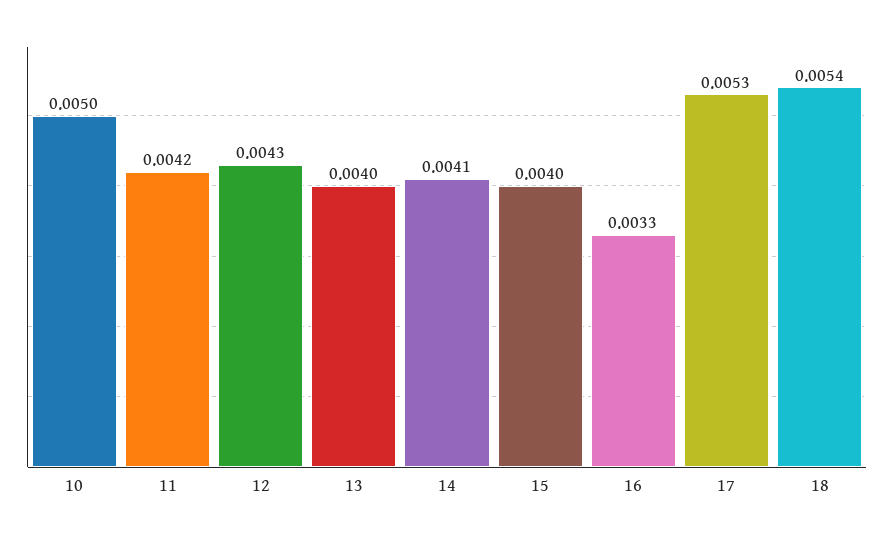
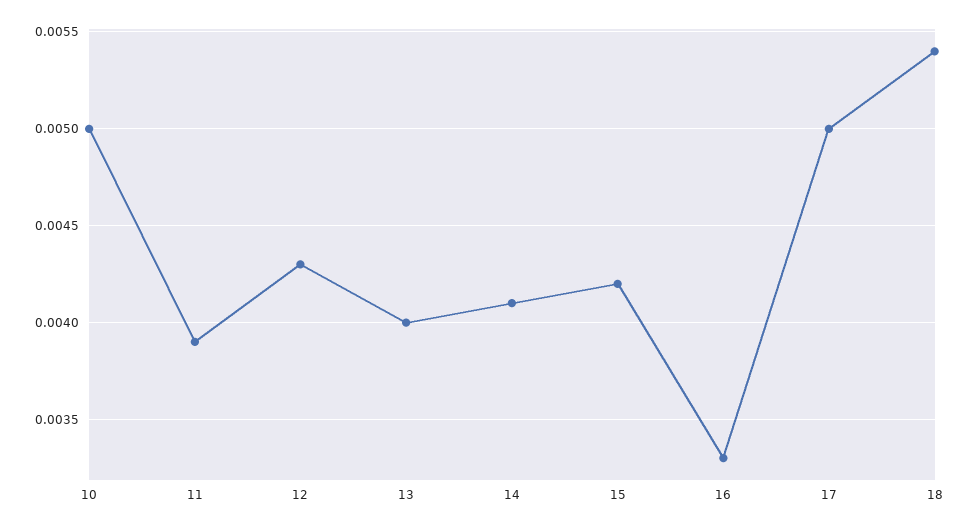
11: 0.0042 -> 0.0039
15: 0.004 -> 0.0042
17: 0.0053 -> 0.005

